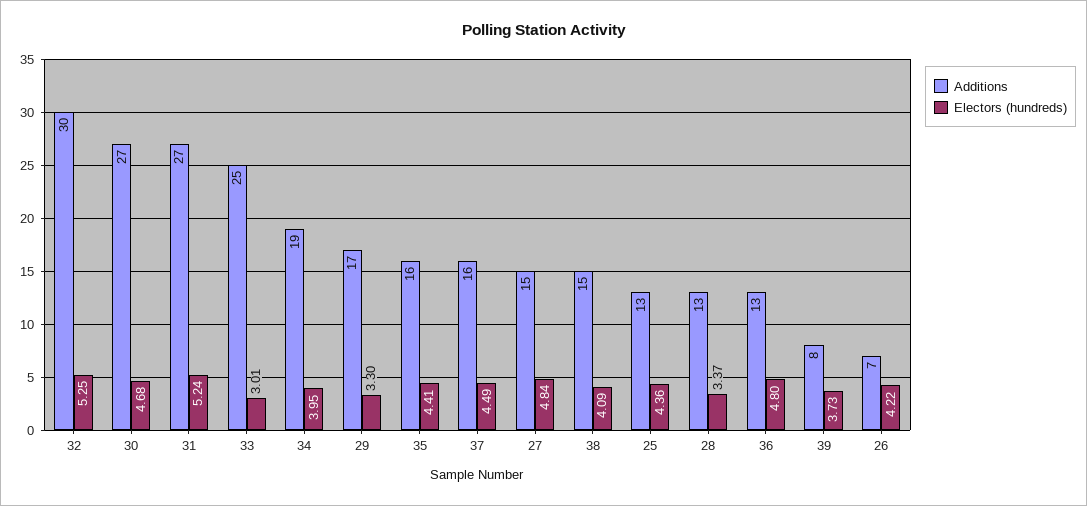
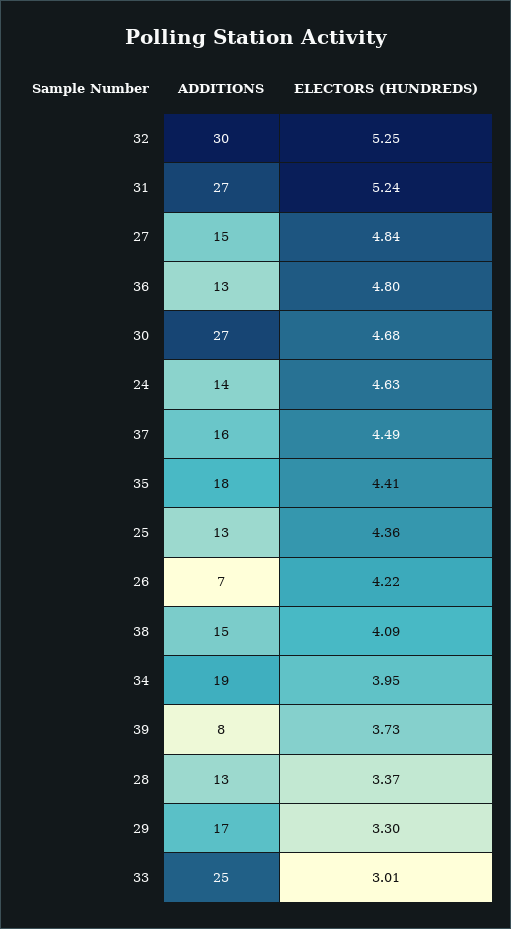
Additions, 35: 16 -> 18
Additions, 24: none -> 14
Electors (hundreds), 24: none -> 4.63

